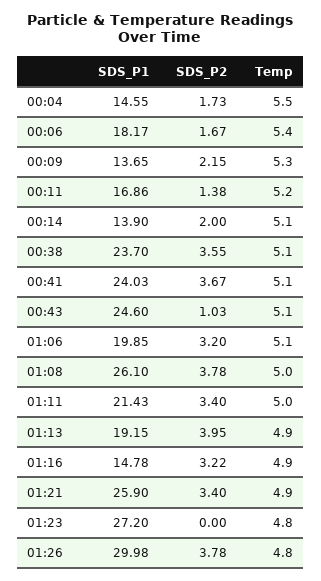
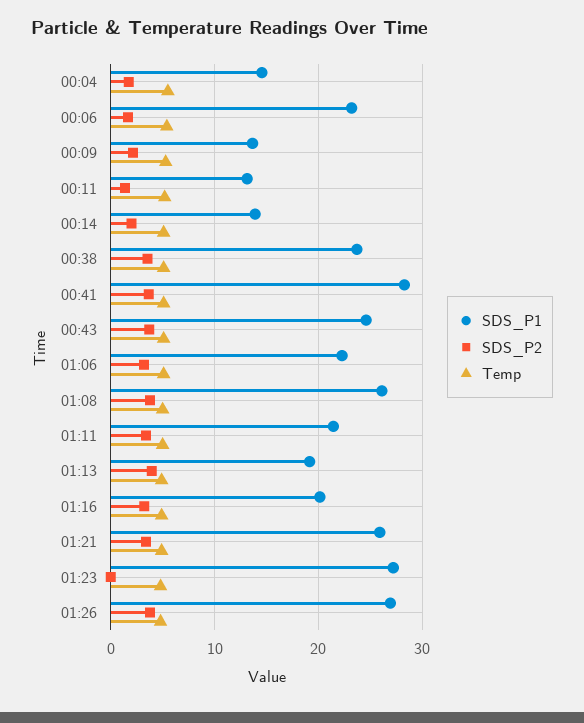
SDS_P1, 00:06: 18.17 -> 23
SDS_P1, 00:11: 16.86 -> 13
SDS_P1, 00:41: 24.03 -> 28
SDS_P2, 00:43: 1.03 -> 4
SDS_P1, 01:06: 19.85 -> 22
SDS_P1, 01:16: 14.78 -> 20
SDS_P1, 01:26: 29.98 -> 27

